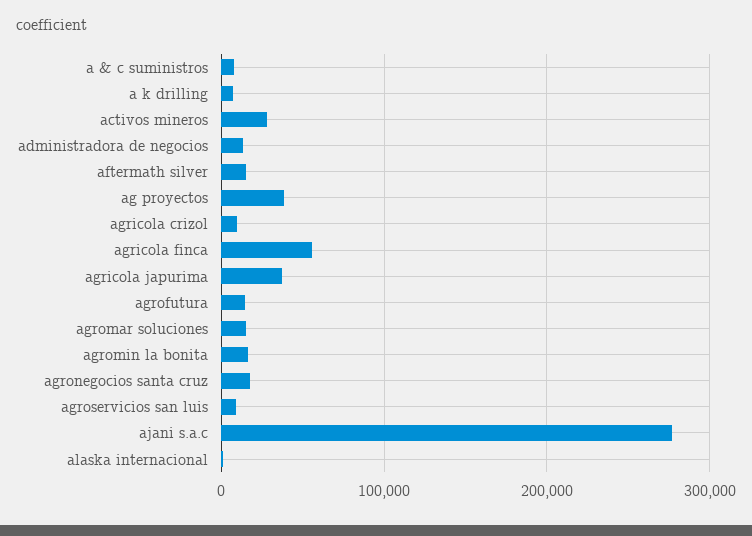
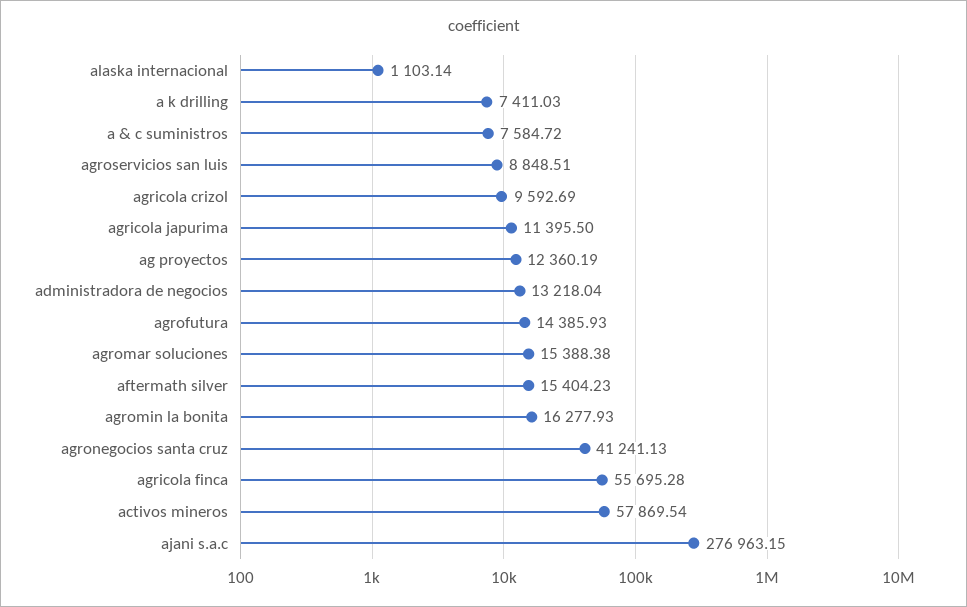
activos mineros: 30000 -> 57869.54
ag proyectos: 40000 -> 12360.19
agricola japurima: 40000 -> 11395.5
agronegocios santa cruz: 20000 -> 41241.13

